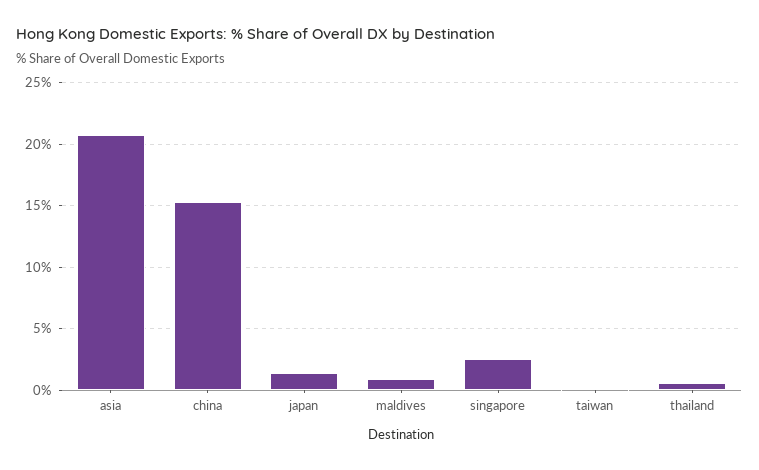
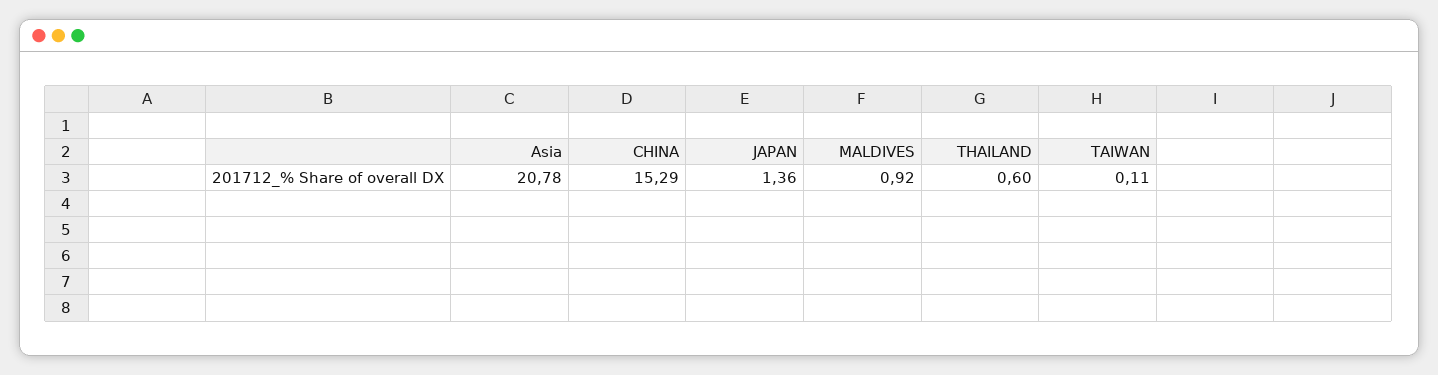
singapore: 2.5 -> none

